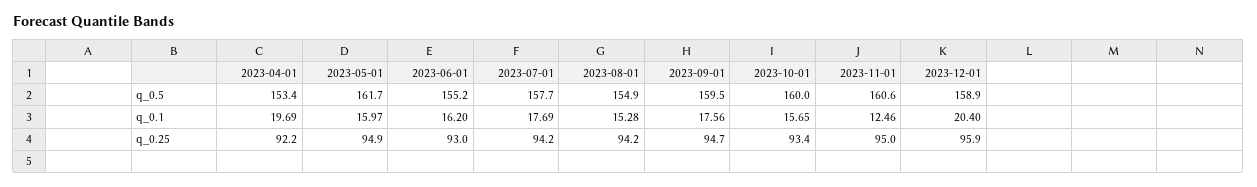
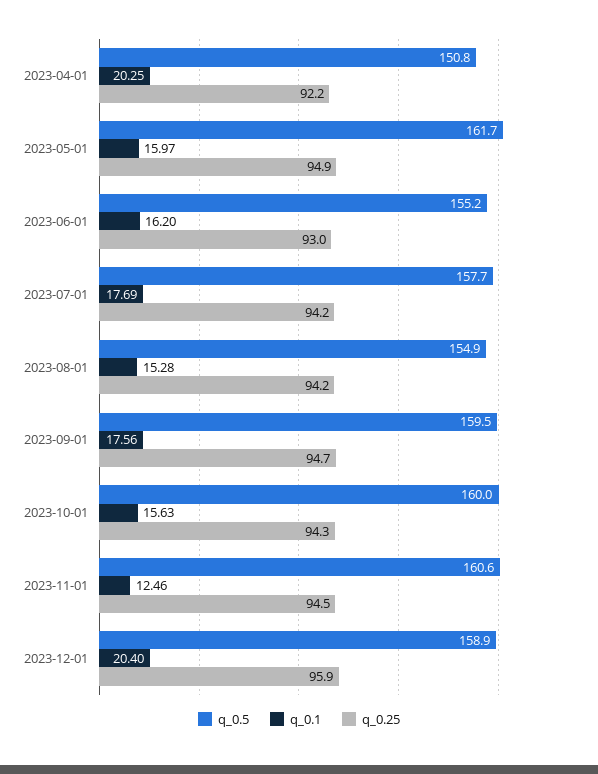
q_0.5, 2023-04-01: 153.4 -> 150.8
q_0.1, 2023-04-01: 19.69 -> 20.25
q_0.1, 2023-10-01: 15.65 -> 15.63
q_0.25, 2023-10-01: 93.4 -> 94.3
q_0.25, 2023-11-01: 95 -> 94.5

